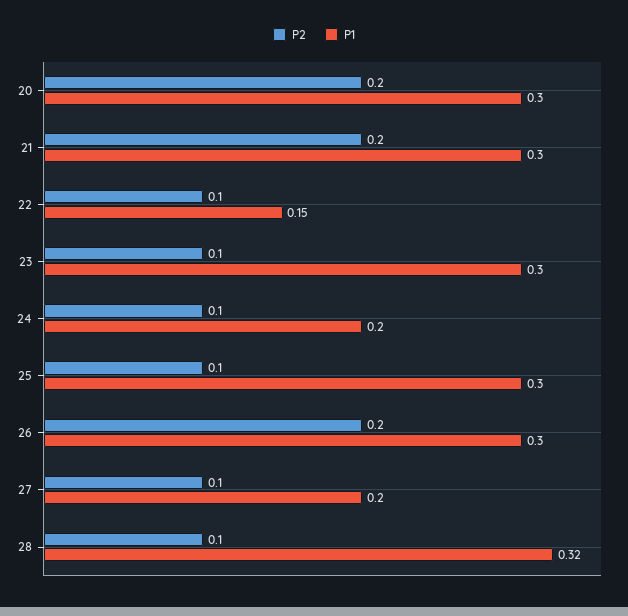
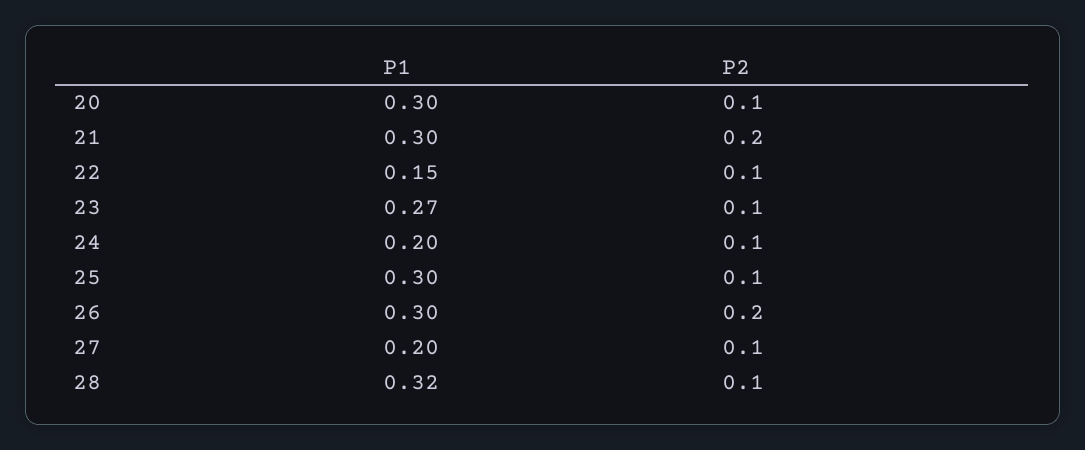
P2, 20: 0.2 -> 0.1
P1, 23: 0.3 -> 0.27

